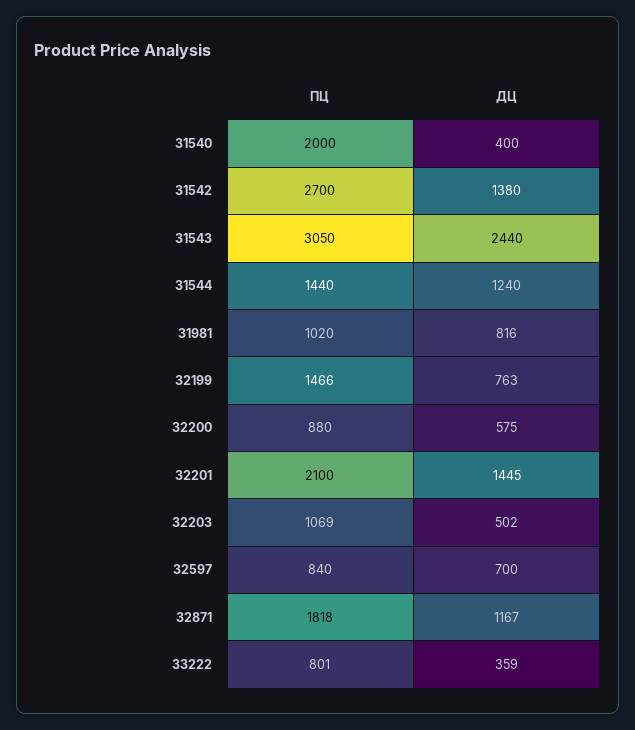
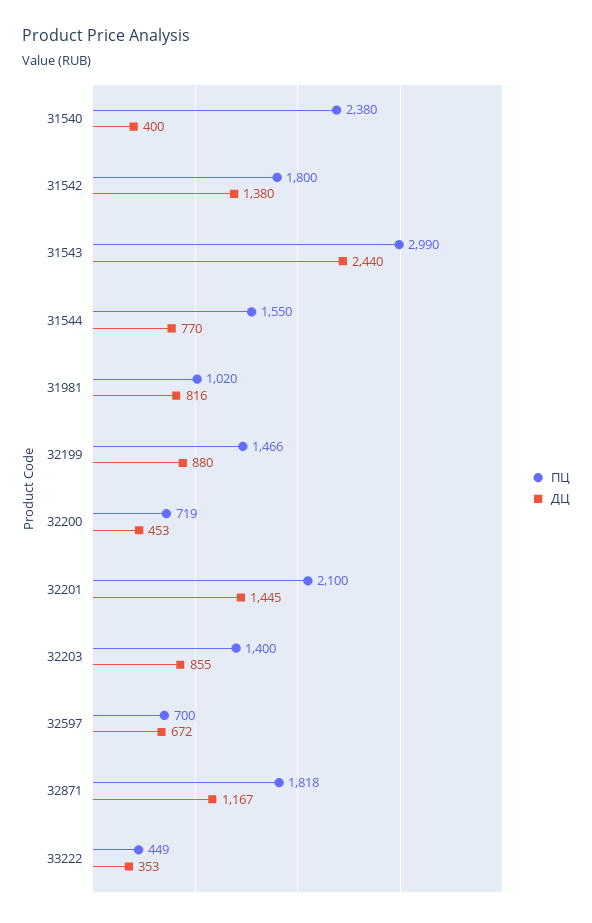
ПЦ, 31540: 2000 -> 2380
ПЦ, 31542: 2700 -> 1800
ПЦ, 31543: 3050 -> 2990
ПЦ, 31544: 1440 -> 1550
ДЦ, 31544: 1240 -> 770
ДЦ, 32199: 763 -> 880
ПЦ, 32200: 880 -> 719
ДЦ, 32200: 575 -> 453
ПЦ, 32203: 1069 -> 1400
ДЦ, 32203: 502 -> 855
ПЦ, 32597: 840 -> 700
ДЦ, 32597: 700 -> 672
ПЦ, 33222: 801 -> 449
ДЦ, 33222: 359 -> 353

